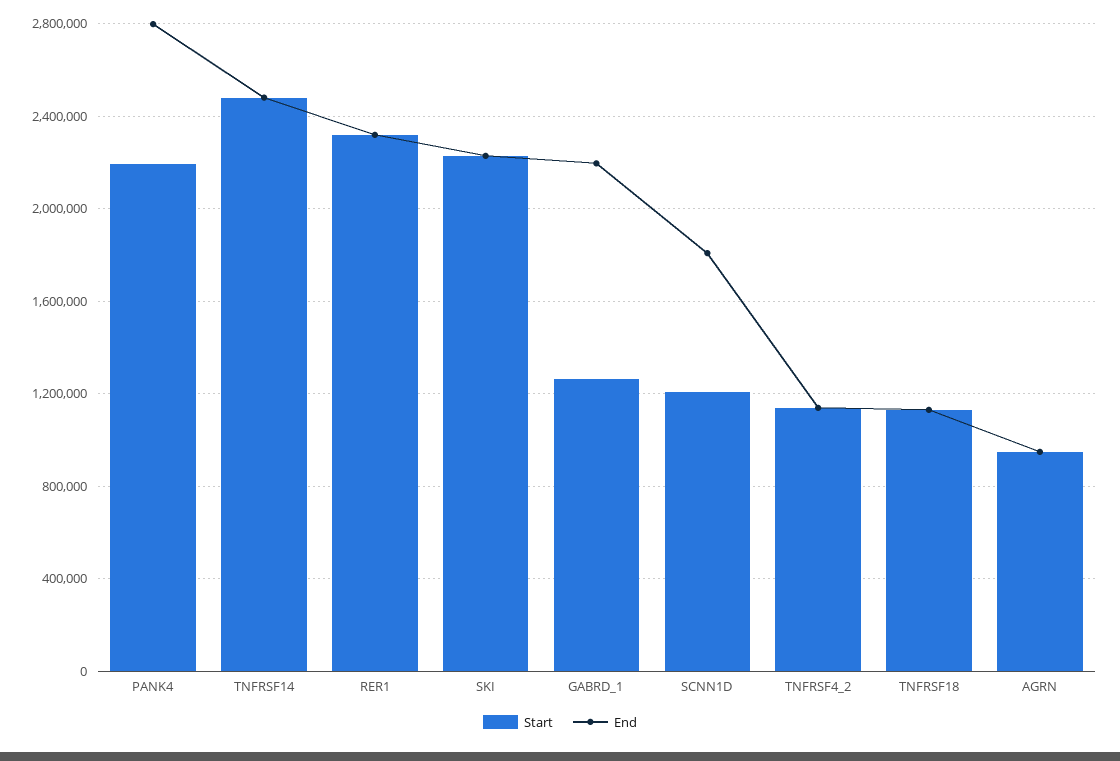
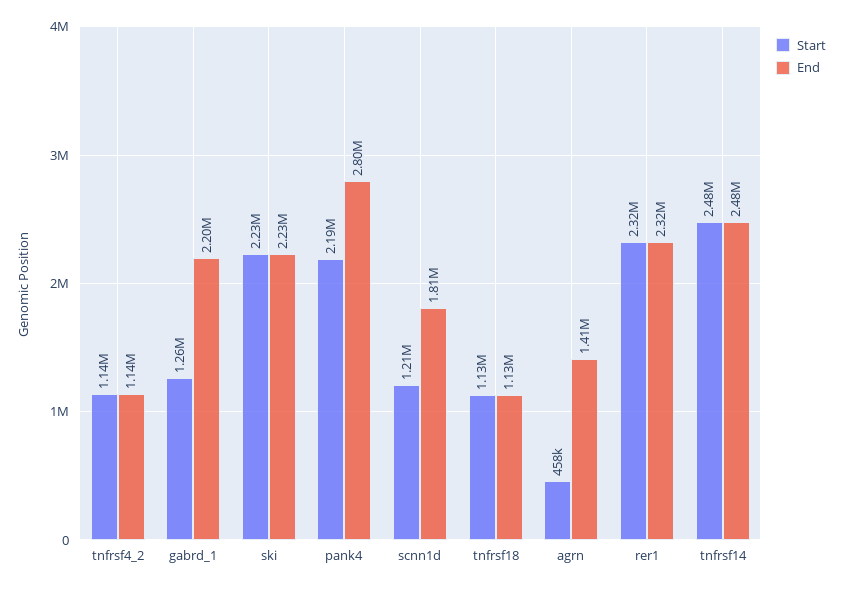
Start, AGRN: 950000 -> 458000
End, AGRN: 950000 -> 1410000

